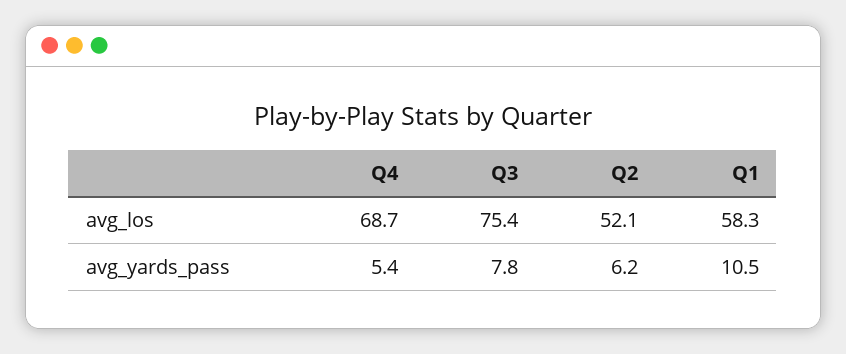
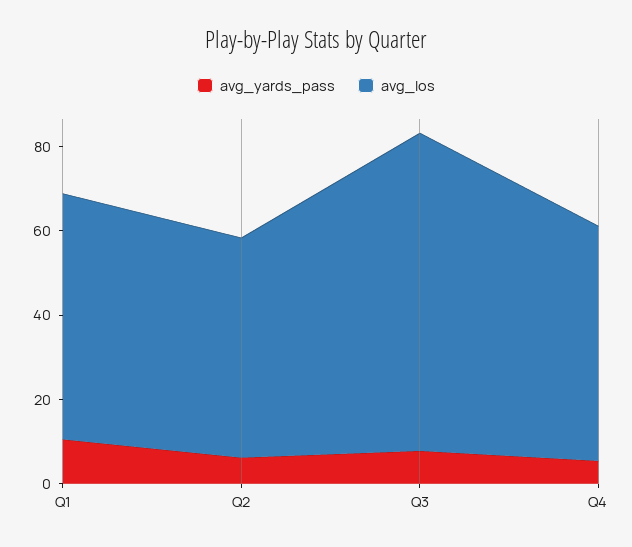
avg_los, Q4: 68.7 -> 55

